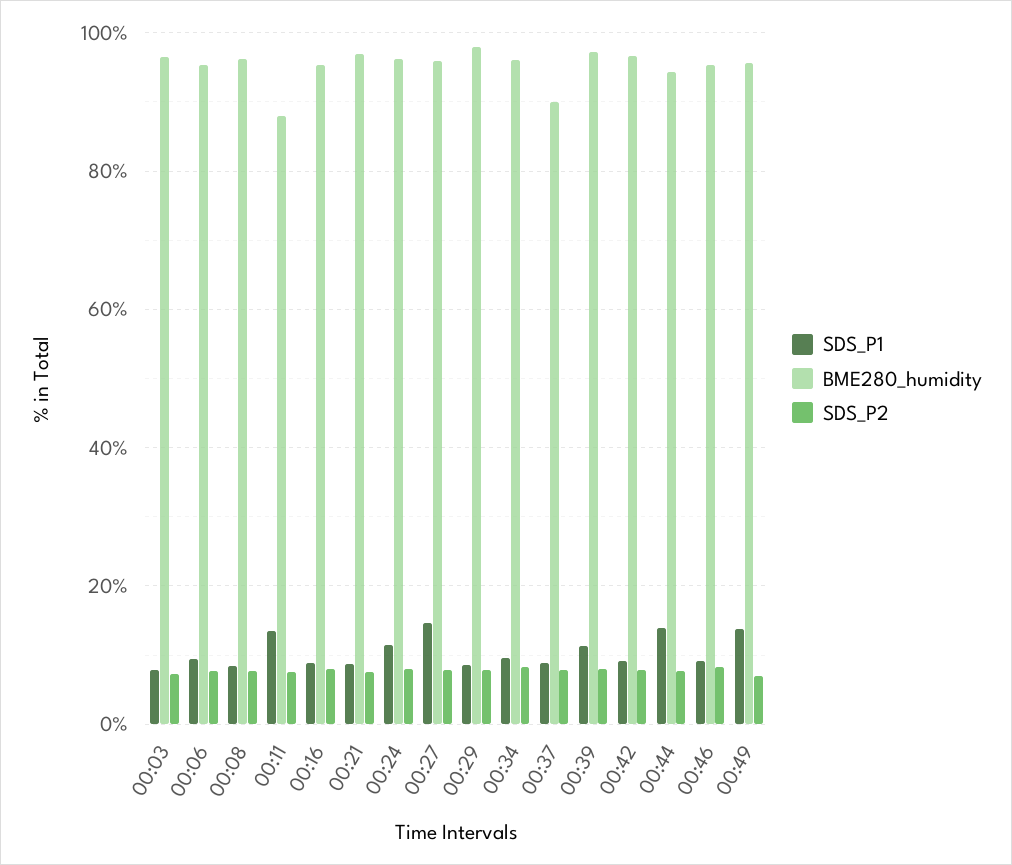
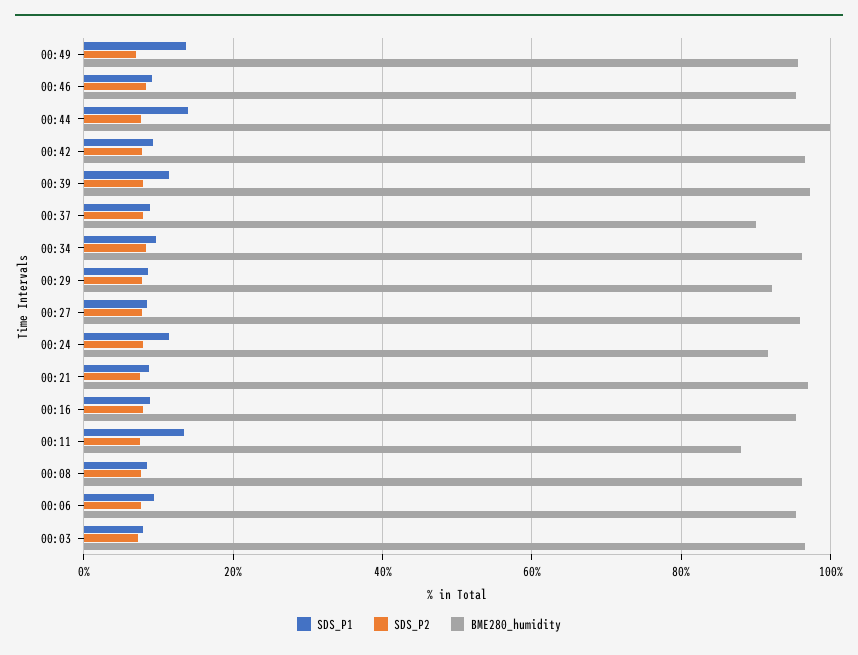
BME280_humidity, 00:24: 96 -> 92
SDS_P1, 00:27: 14 -> 8
BME280_humidity, 00:29: 98 -> 92
BME280_humidity, 00:44: 94 -> 100

